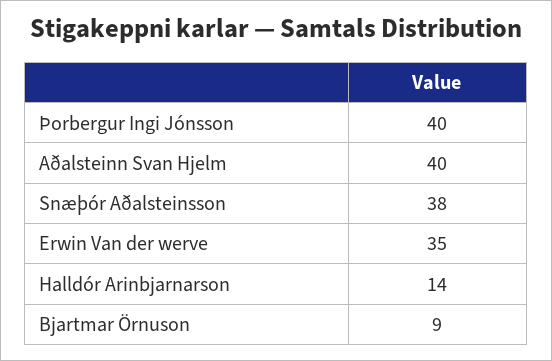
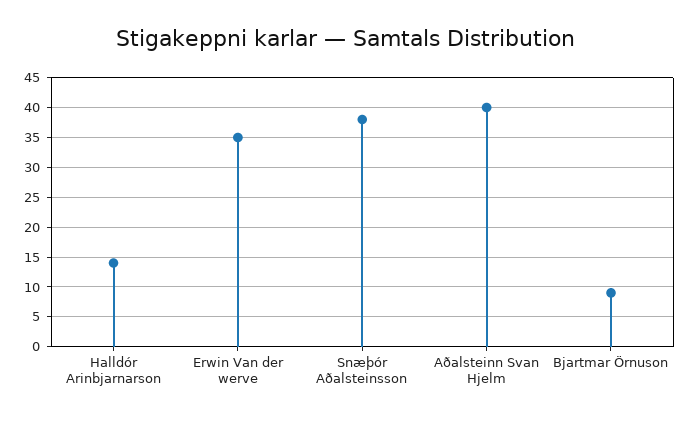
Þorbergur Ingi Jónsson: 40 -> none

